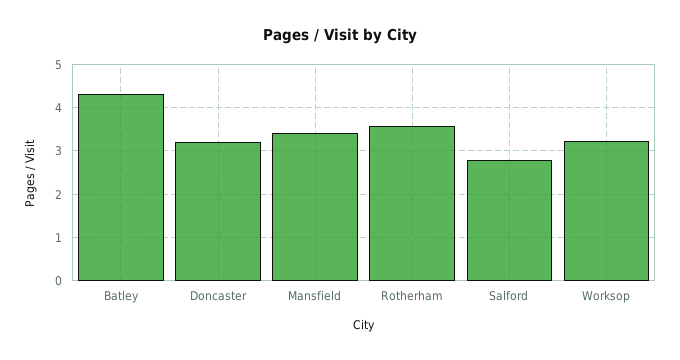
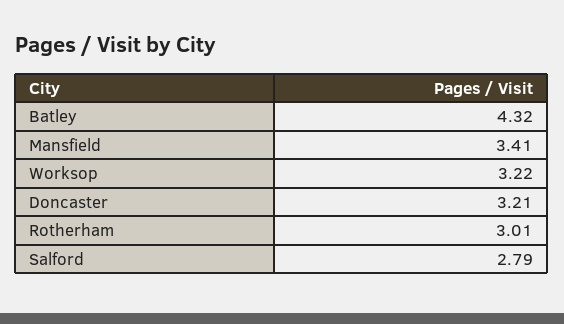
Rotherham: 3.6 -> 3.01

